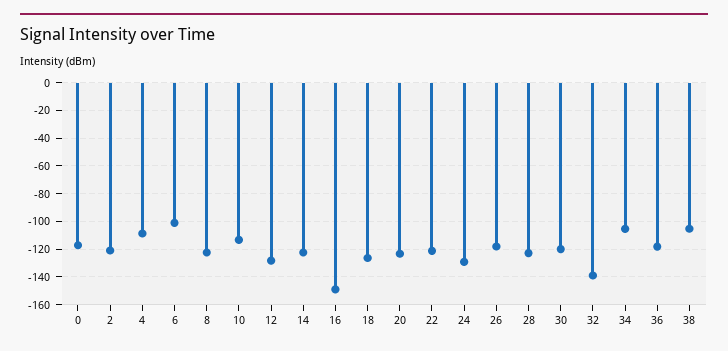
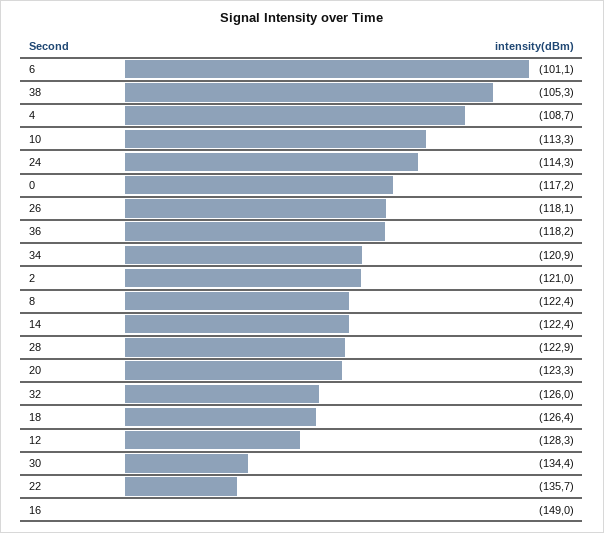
22: -120 -> -135.7
24: -130 -> -114.3
30: -120 -> -134.4
32: -140 -> -126
34: -105 -> -120.9

